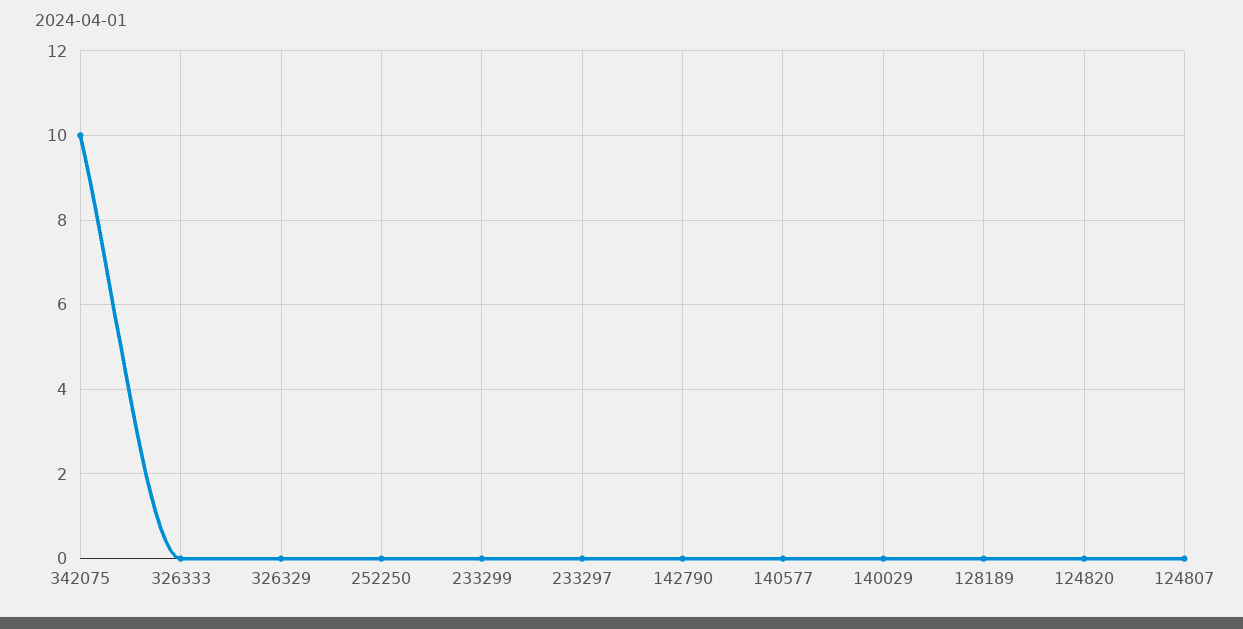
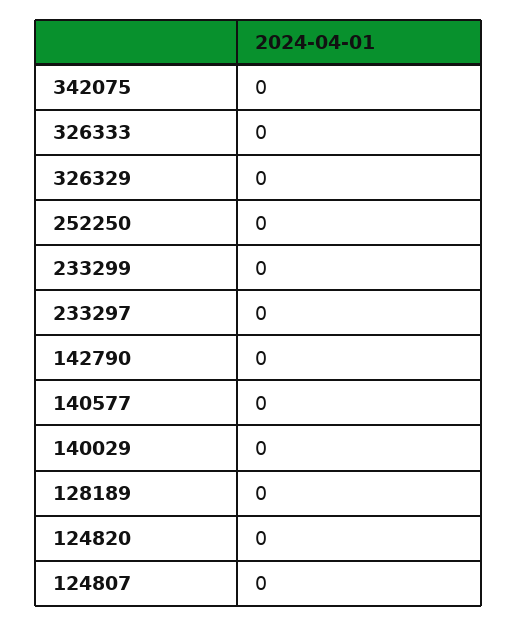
342075: 10 -> 0

